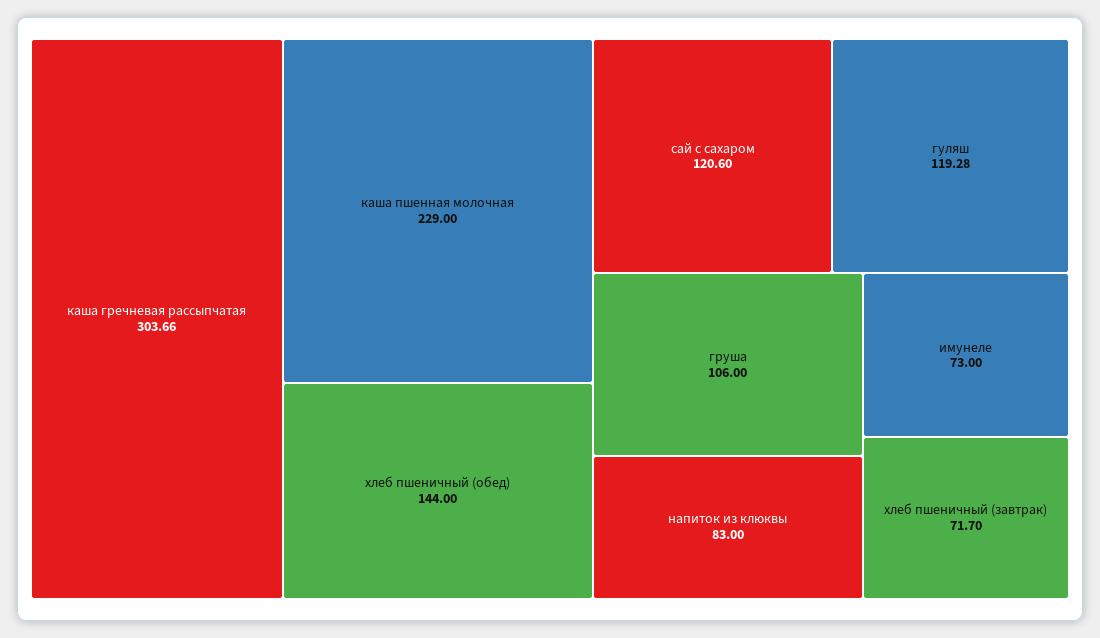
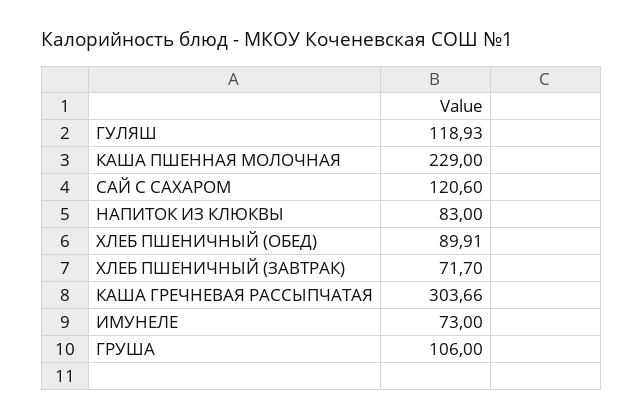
хлеб пшеничный (обед): 144 -> 89.91
гуляш: 119.28 -> 118.93

